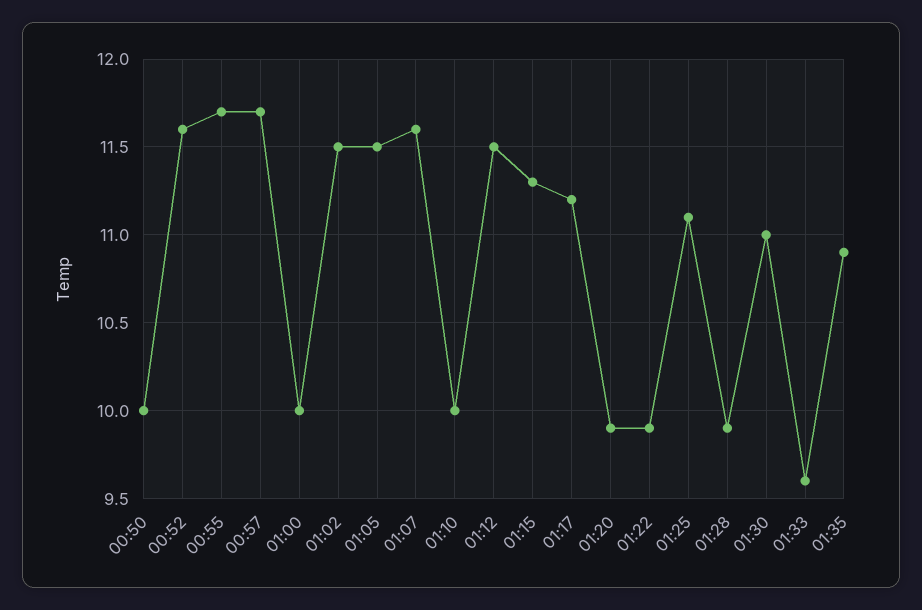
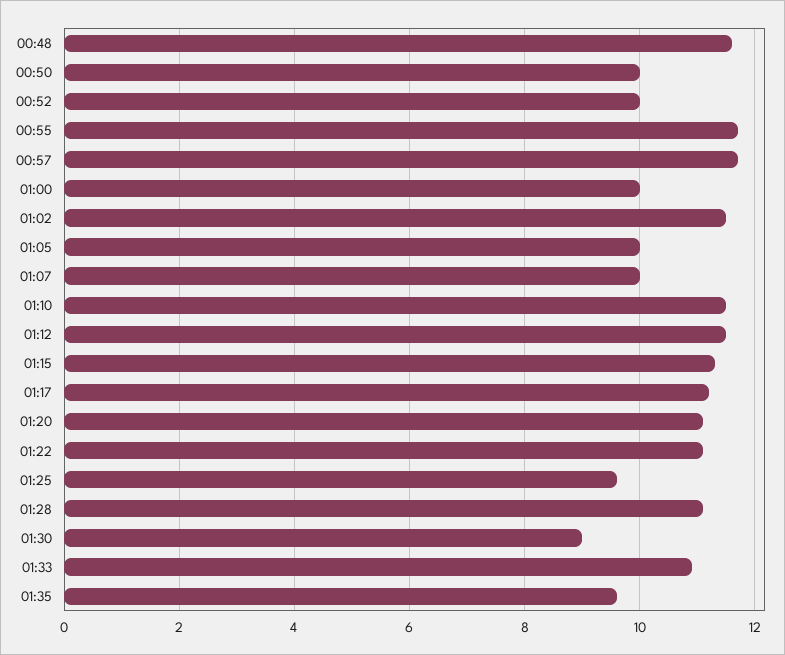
00:52: 11.6 -> 10
01:05: 11.5 -> 10
01:07: 11.6 -> 10
01:10: 10 -> 11.5
01:20: 9.9 -> 11
01:22: 9.9 -> 11
01:25: 11.1 -> 9.5
01:28: 9.9 -> 11
01:30: 11 -> 9
01:33: 9.6 -> 11
01:35: 10.9 -> 9.5
00:48: none -> 11.5

